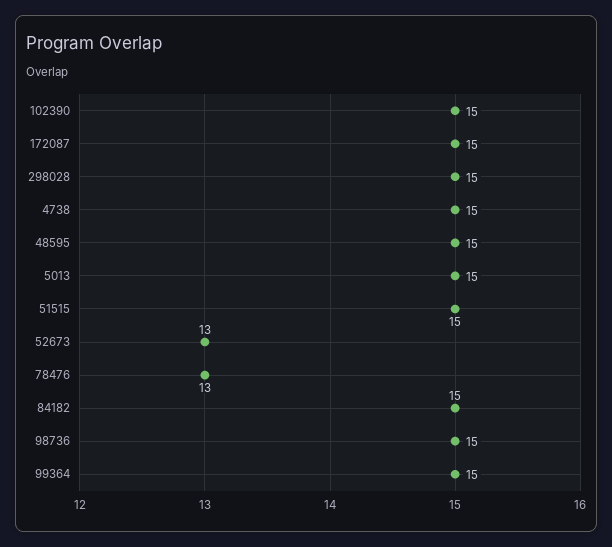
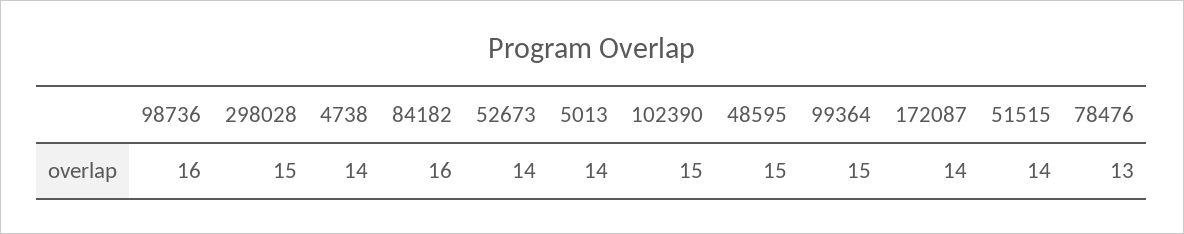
172087: 15 -> 14
4738: 15 -> 14
5013: 15 -> 14
51515: 15 -> 14
52673: 13 -> 14
84182: 15 -> 16
98736: 15 -> 16

